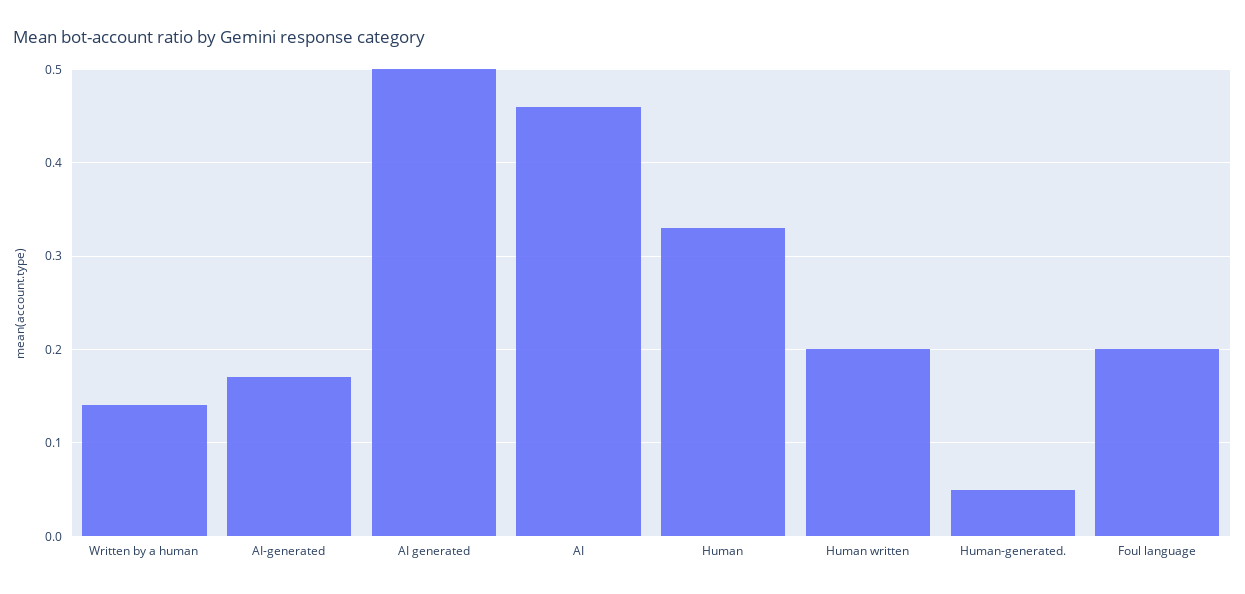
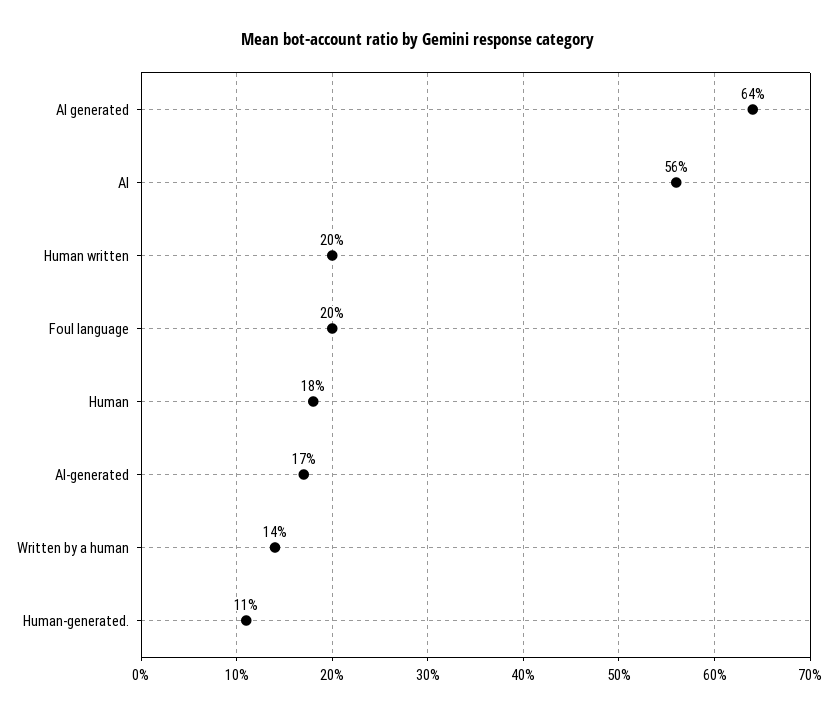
AI generated: 0.5 -> 0.64
AI: 0.46 -> 0.56
Human: 0.33 -> 0.18
Human-generated.: 0.05 -> 0.11

